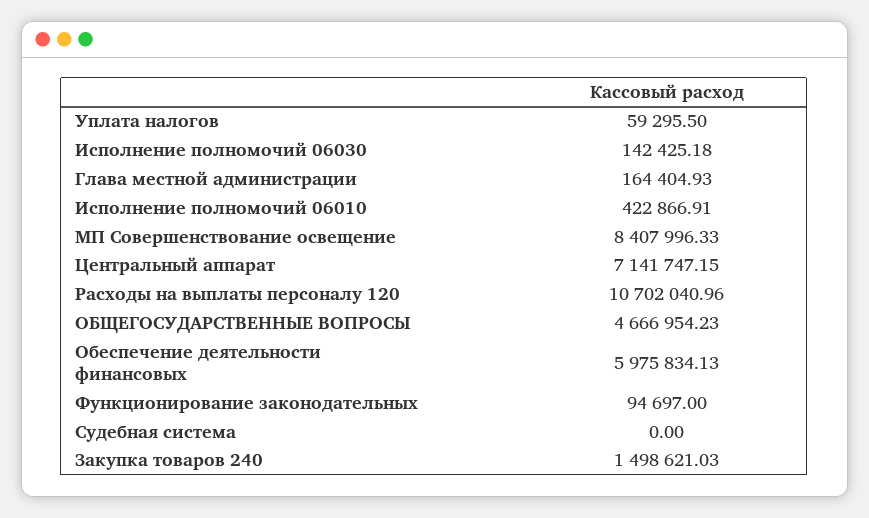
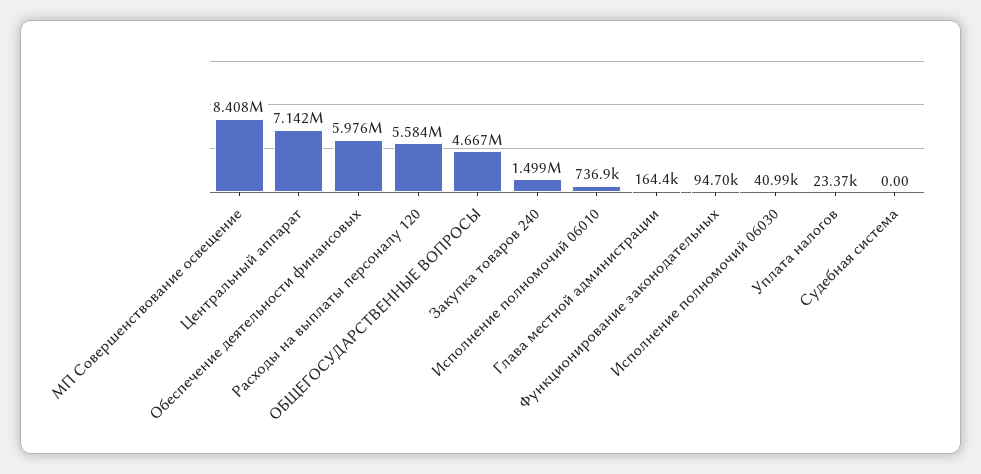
Уплата налогов: 59295.5 -> 23370
Исполнение полномочий 06030: 142425.18 -> 40990
Исполнение полномочий 06010: 422866.91 -> 736900
Расходы на выплаты персоналу 120: 10702040.96 -> 5584000

